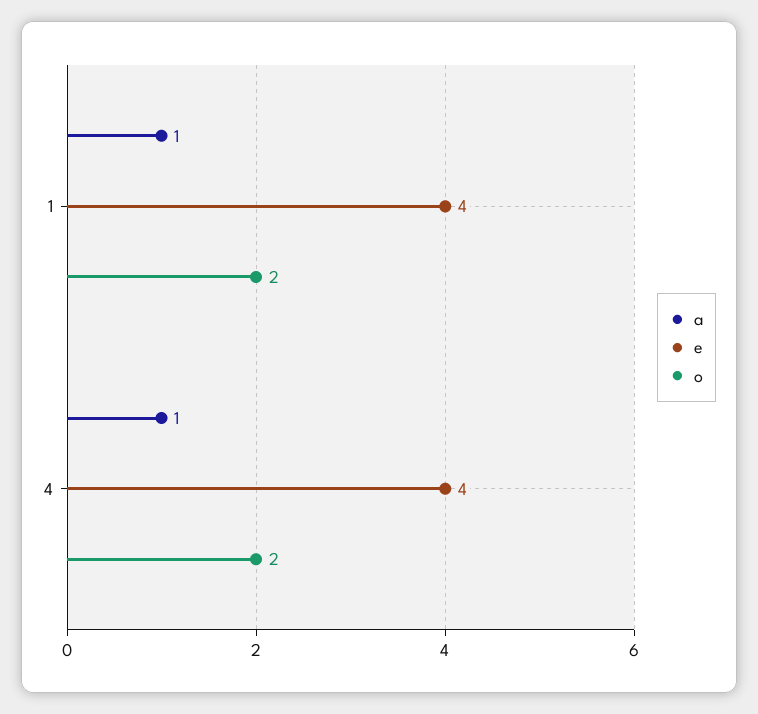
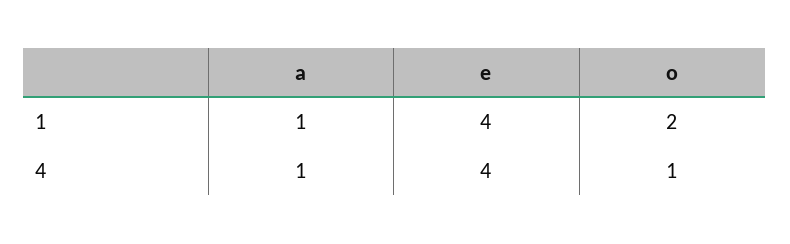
o, 4: 2 -> 1

